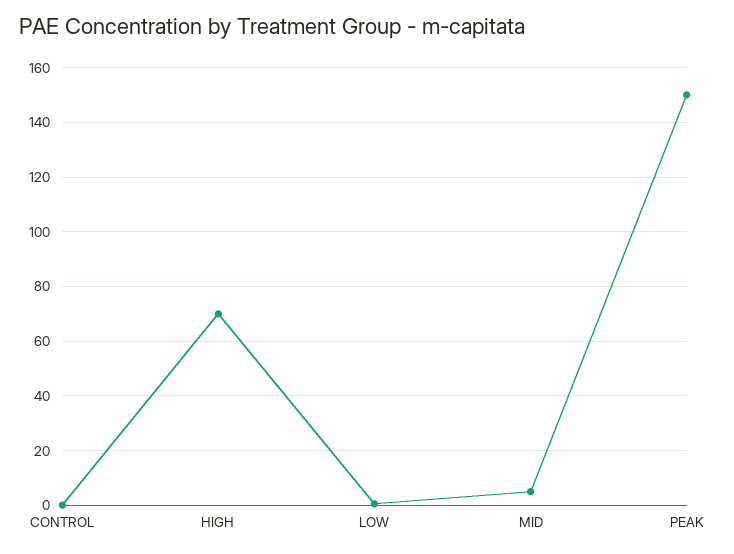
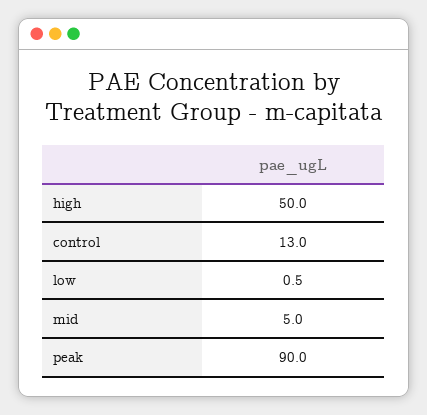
CONTROL: 0 -> 13
HIGH: 70 -> 50
PEAK: 150 -> 90

